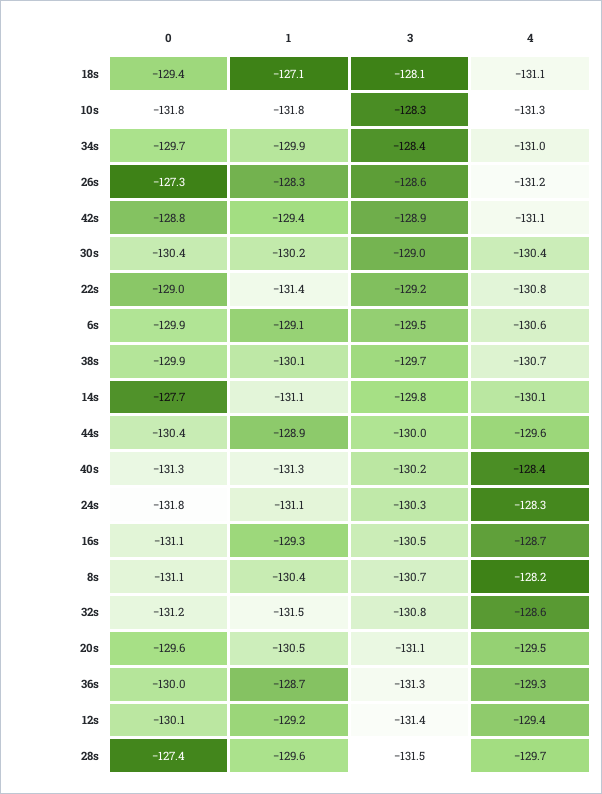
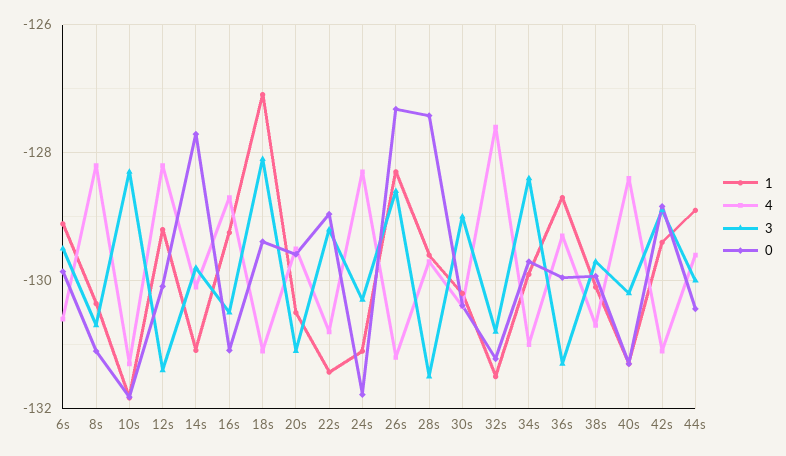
4, 32s: -128.6 -> -127.6
4, 12s: -129.4 -> -128.2

